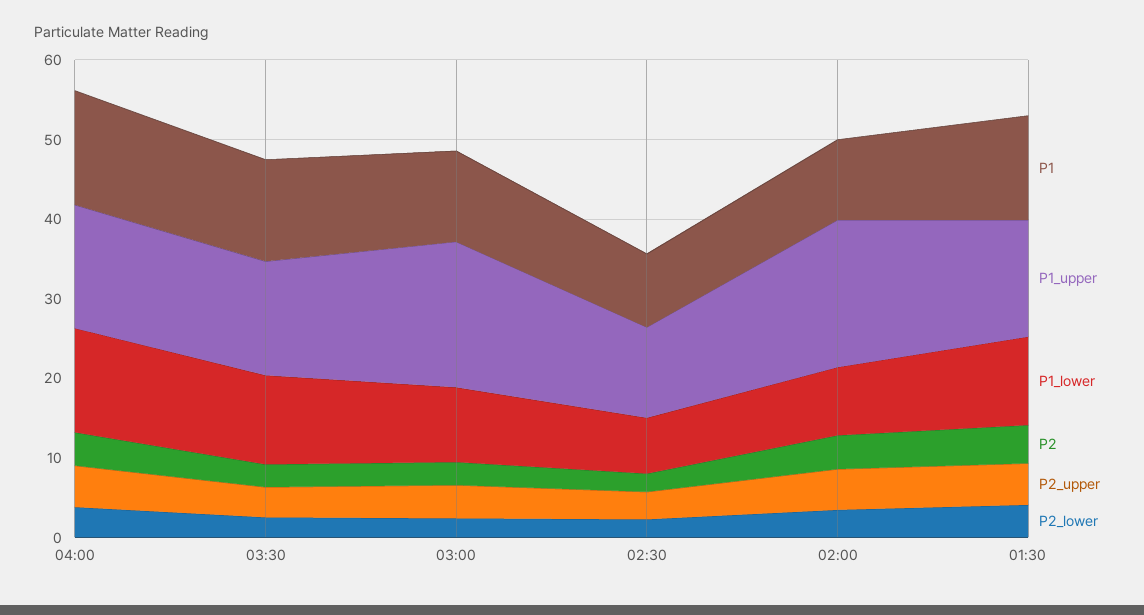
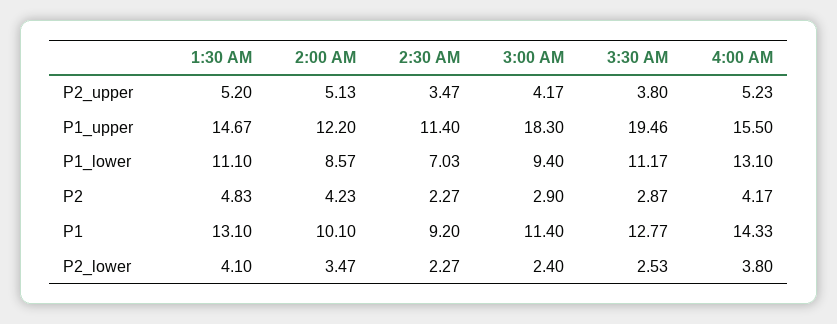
P1_upper, 03:30: 14 -> 19.46
P1_upper, 02:00: 18 -> 12.2

